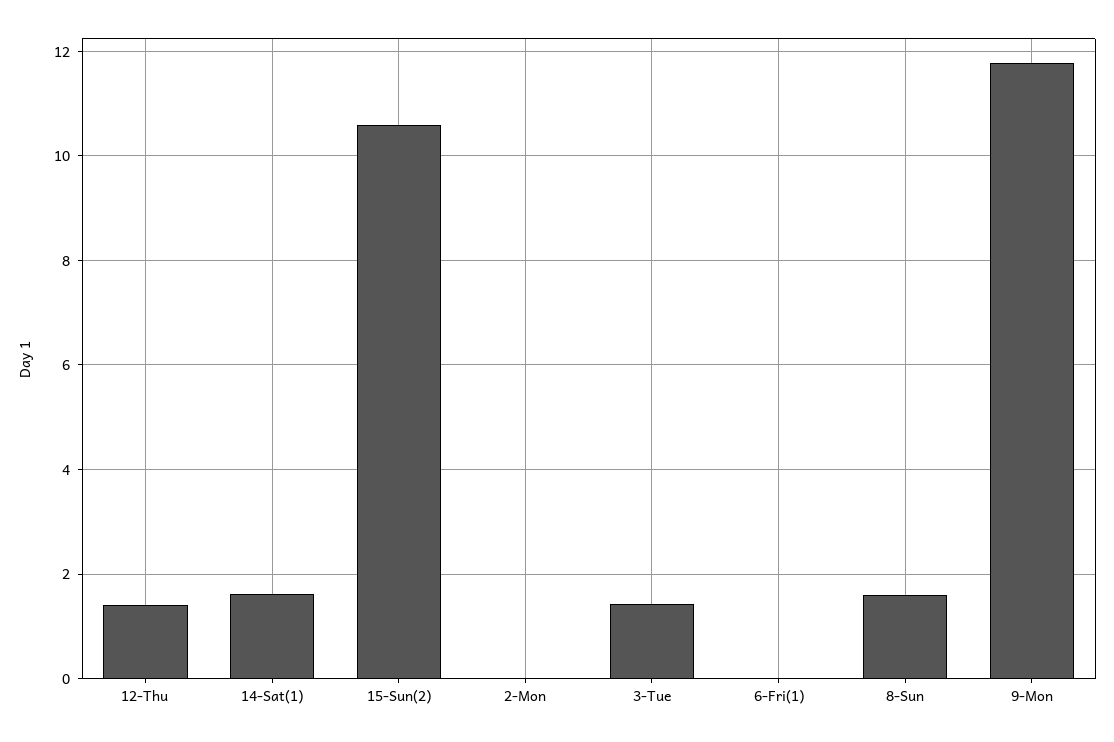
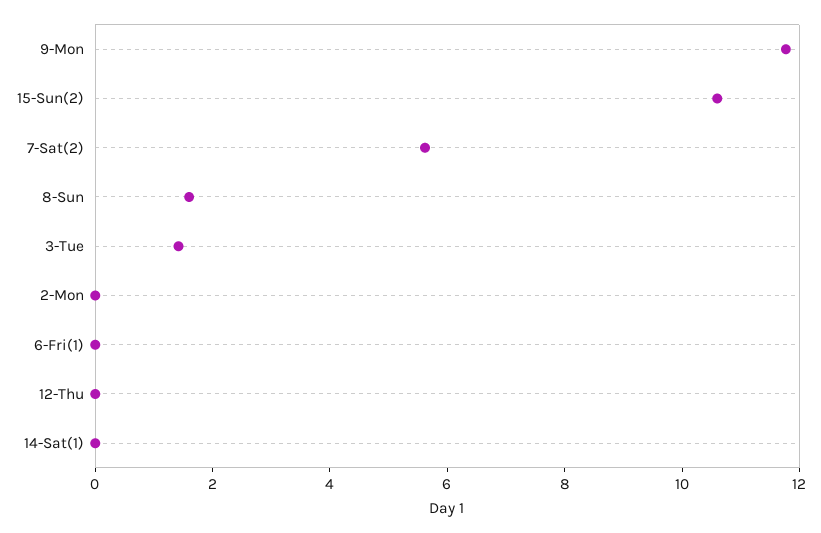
12-Thu: 1.4 -> 0
14-Sat(1): 1.6 -> 0
7-Sat(2): none -> 5.5

